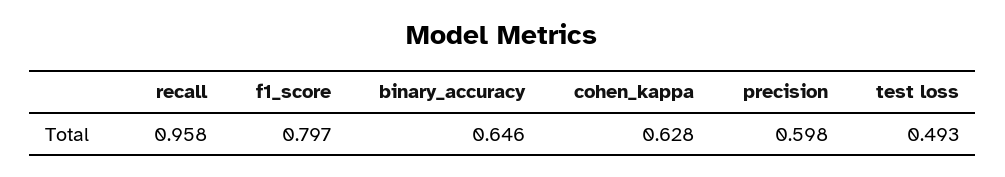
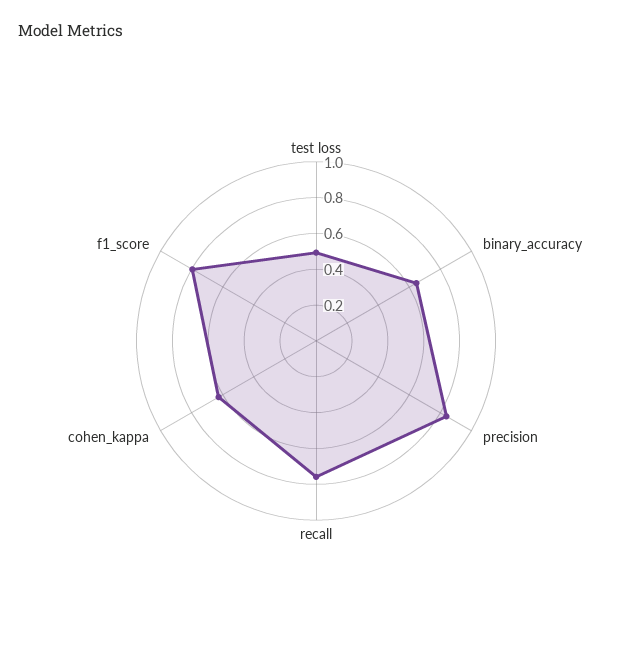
recall: 0.958 -> 0.75
precision: 0.598 -> 0.85

